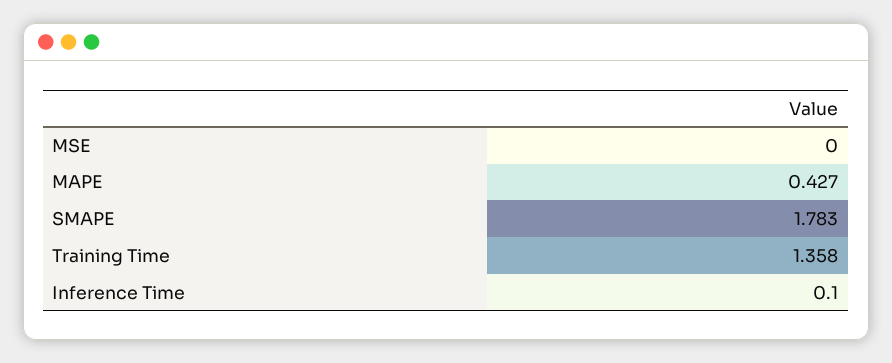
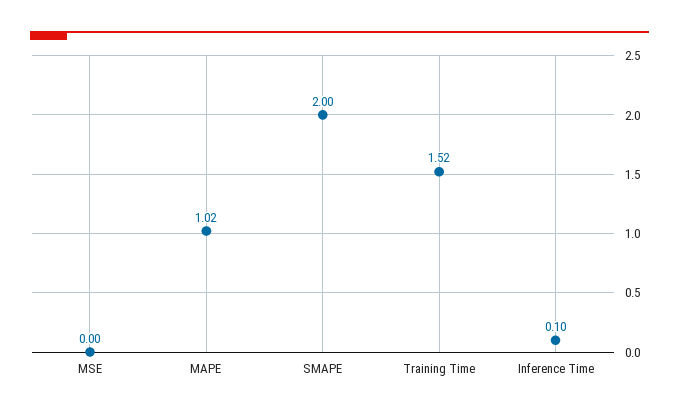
MAPE: 0.427 -> 1.02
SMAPE: 1.783 -> 2
Training Time: 1.358 -> 1.52

